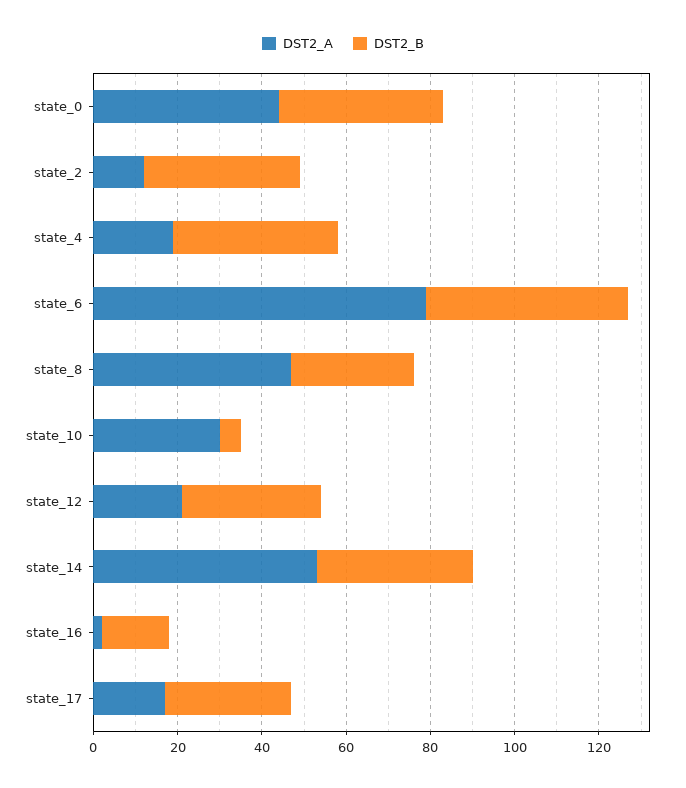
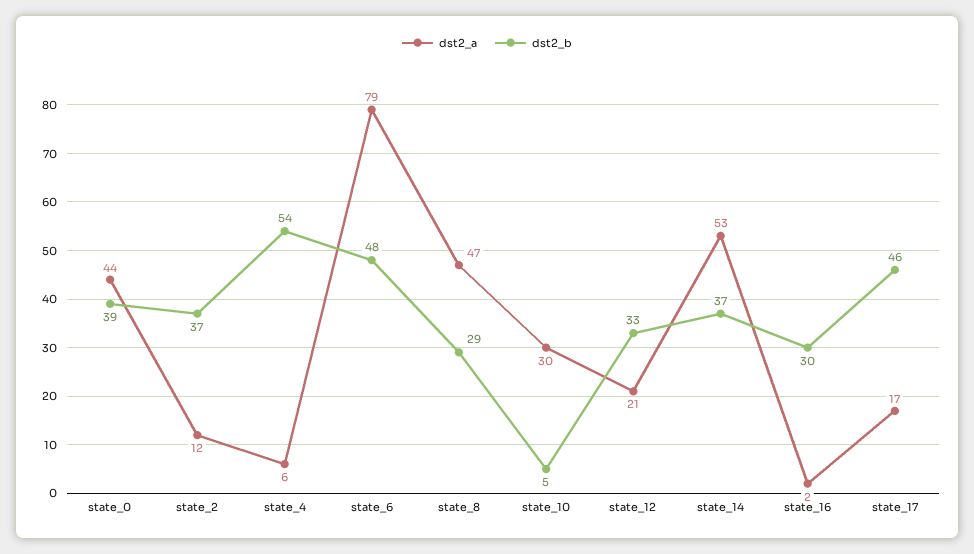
DST2_A, state_4: 20 -> 6
DST2_B, state_4: 40 -> 54
DST2_B, state_16: 15 -> 30
DST2_B, state_17: 30 -> 46

